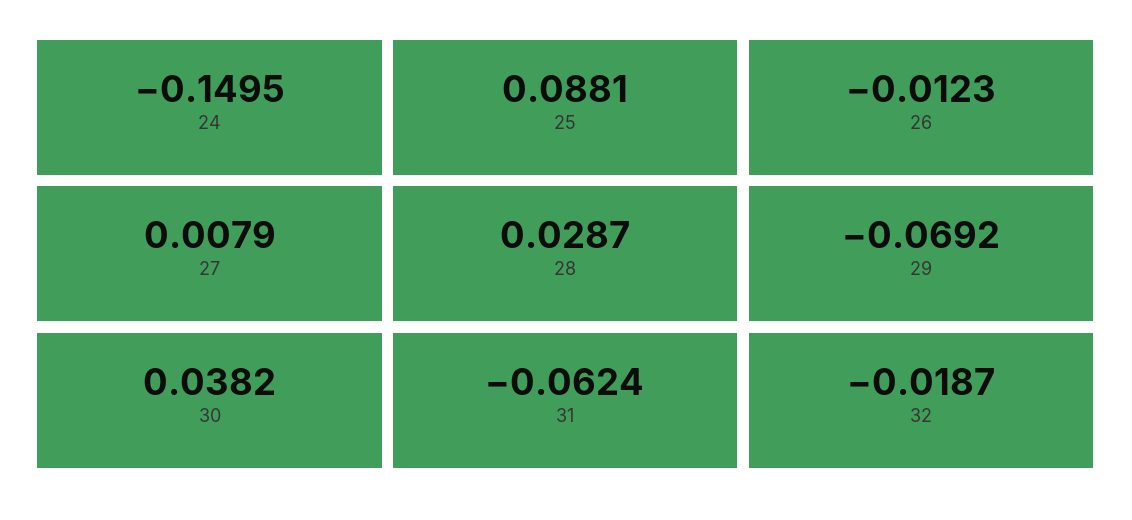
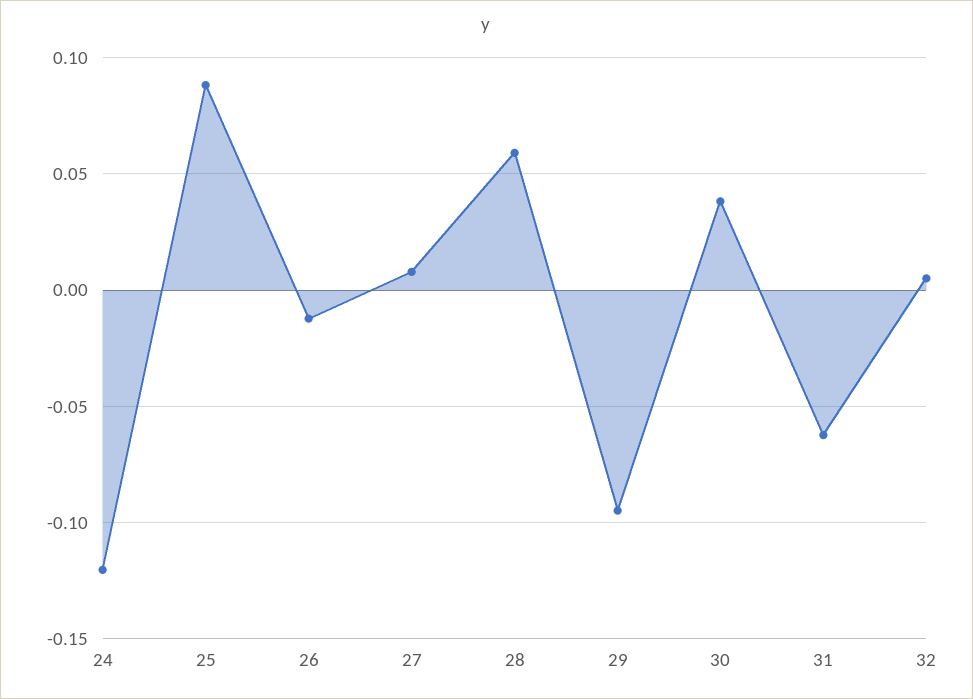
24: -0.1495 -> -0.12
28: 0.0287 -> 0.06
29: -0.0692 -> -0.095
32: -0.0187 -> 0.005

